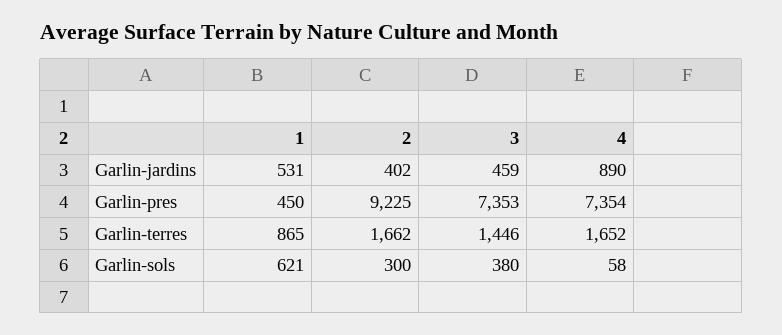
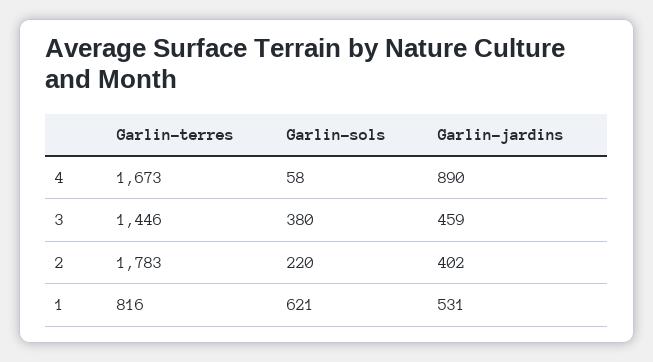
1, Garlin-pres: 450 -> none
2, Garlin-pres: 9225 -> none
3, Garlin-pres: 7353 -> none
4, Garlin-pres: 7354 -> none
1, Garlin-terres: 865 -> 816
2, Garlin-terres: 1662 -> 1783
4, Garlin-terres: 1652 -> 1673
2, Garlin-sols: 300 -> 220

